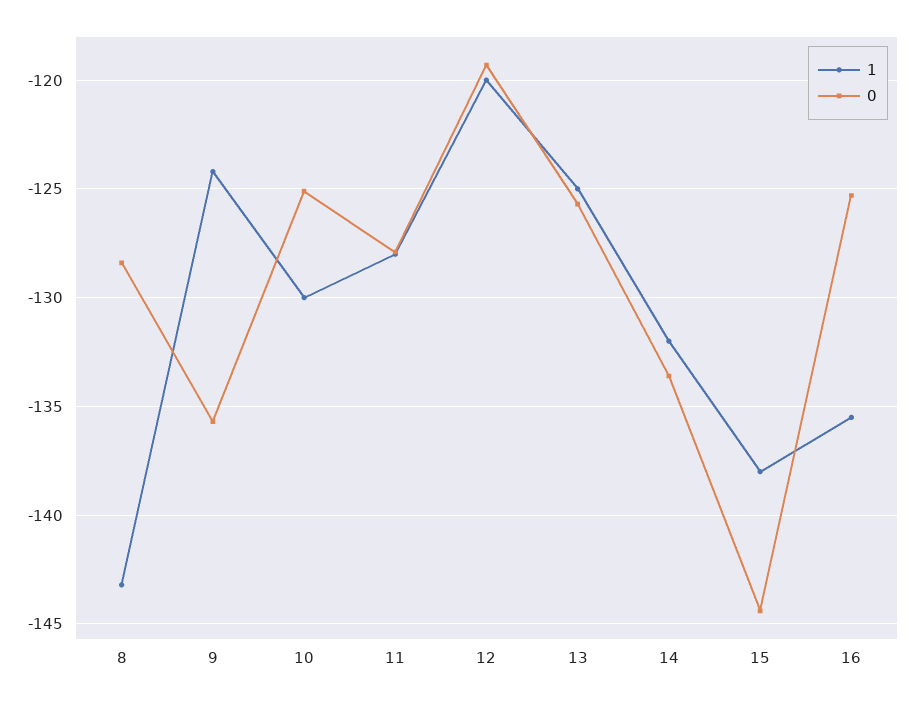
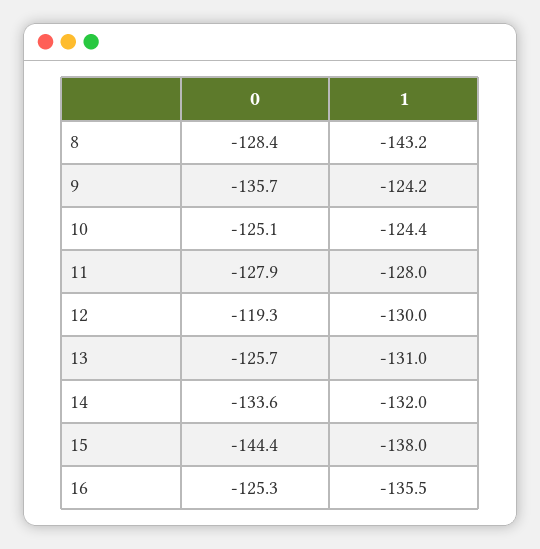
1, 10: -130 -> -124.4
1, 12: -120 -> -130
1, 13: -125 -> -131

